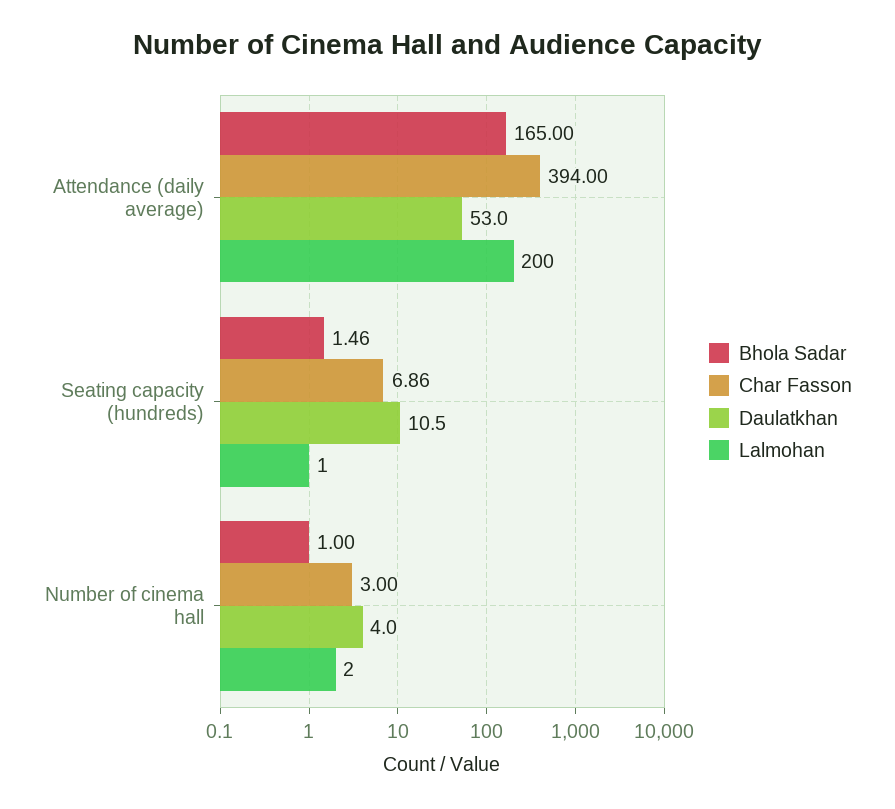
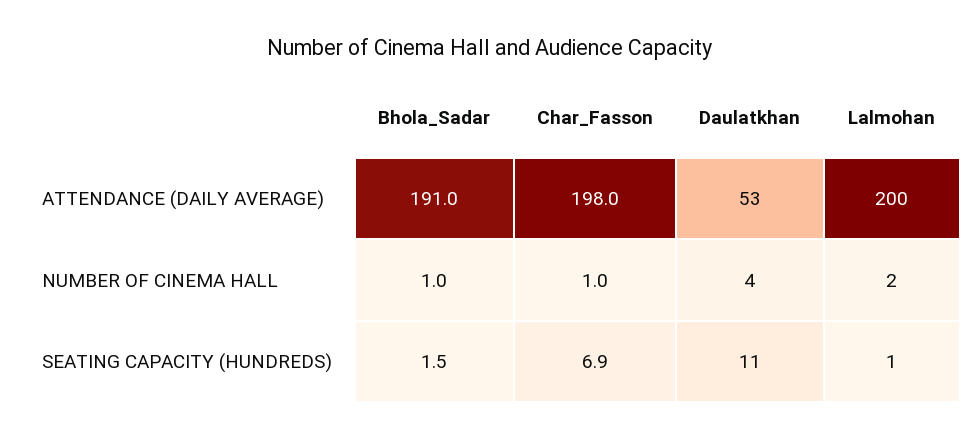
Bhola Sadar, Attendance (daily average): 165 -> 191
Char Fasson, Attendance (daily average): 394 -> 198
Char Fasson, Number of cinema hall: 3 -> 1

